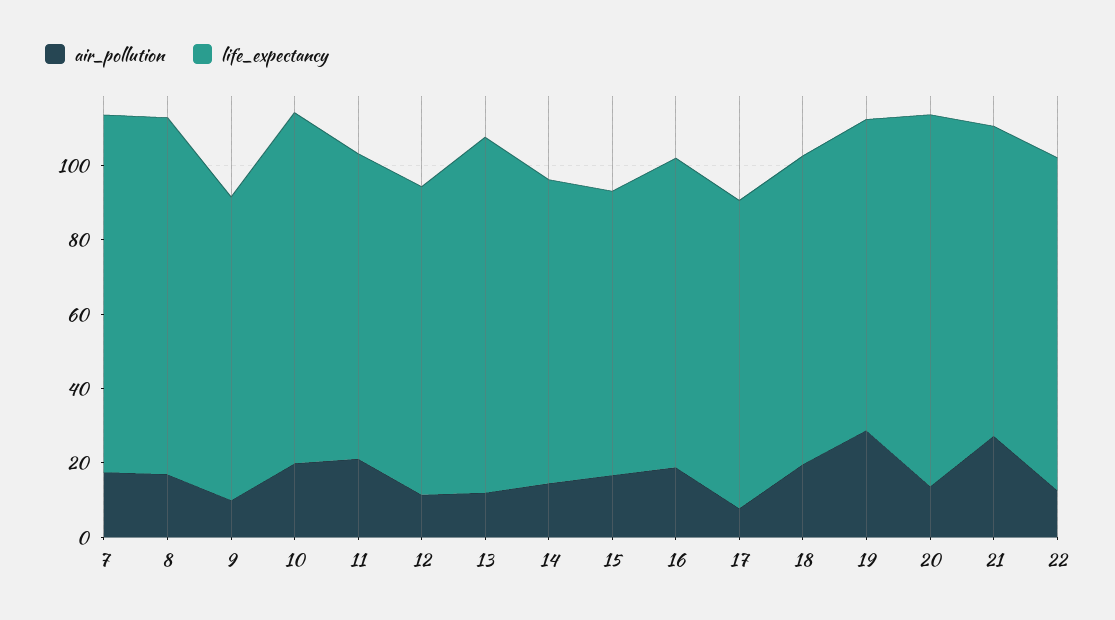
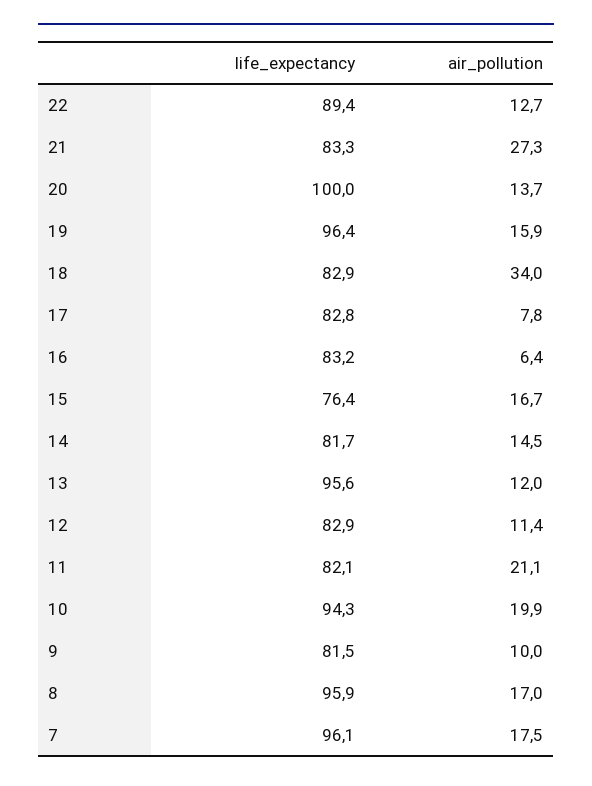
air_pollution, 16: 20 -> 6.4
air_pollution, 18: 20 -> 34
air_pollution, 19: 30 -> 15.9
life_expectancy, 19: 85 -> 96.4

